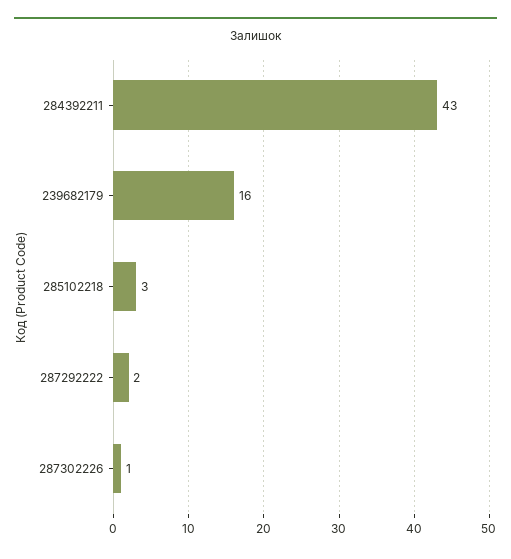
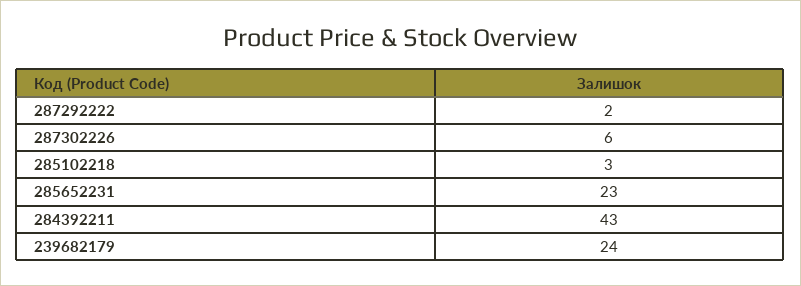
239682179: 16 -> 24
287302226: 1 -> 6
285652231: none -> 23

